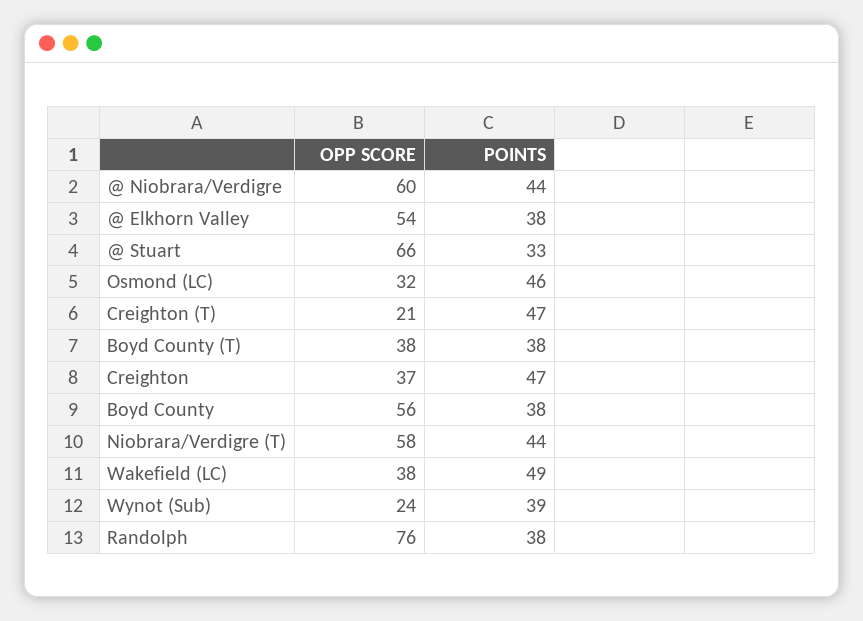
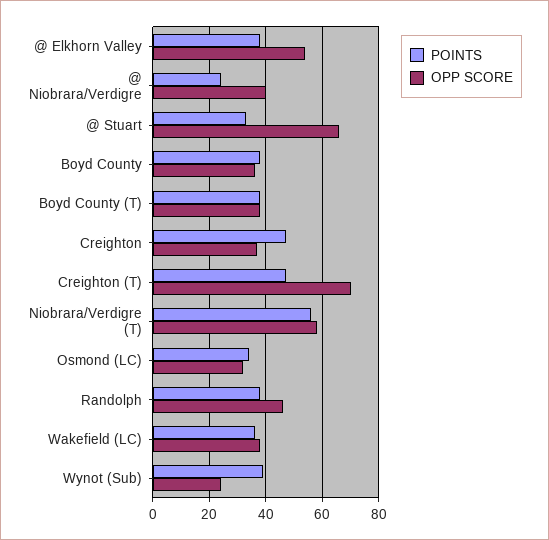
OPP SCORE, @ Niobrara/Verdigre: 60 -> 40
POINTS, @ Niobrara/Verdigre: 44 -> 25
POINTS, Osmond (LC): 46 -> 35
OPP SCORE, Creighton (T): 21 -> 70
OPP SCORE, Boyd County: 56 -> 35
POINTS, Niobrara/Verdigre (T): 44 -> 55
POINTS, Wakefield (LC): 49 -> 35
OPP SCORE, Randolph: 76 -> 45

